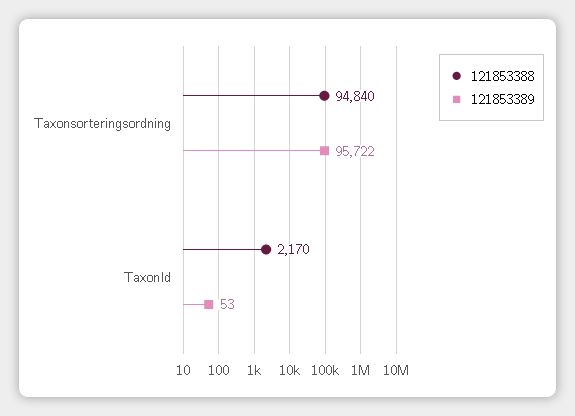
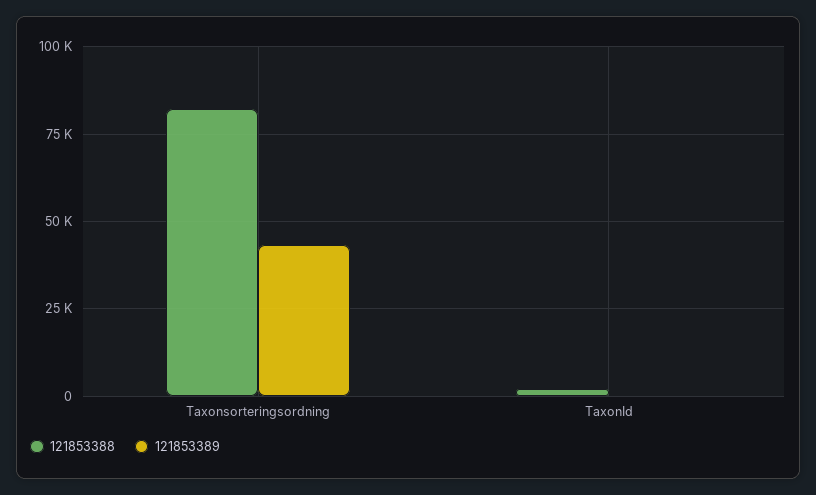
121853388, Taxonsorteringsordning: 94840 -> 82500
121853389, Taxonsorteringsordning: 95722 -> 42500

